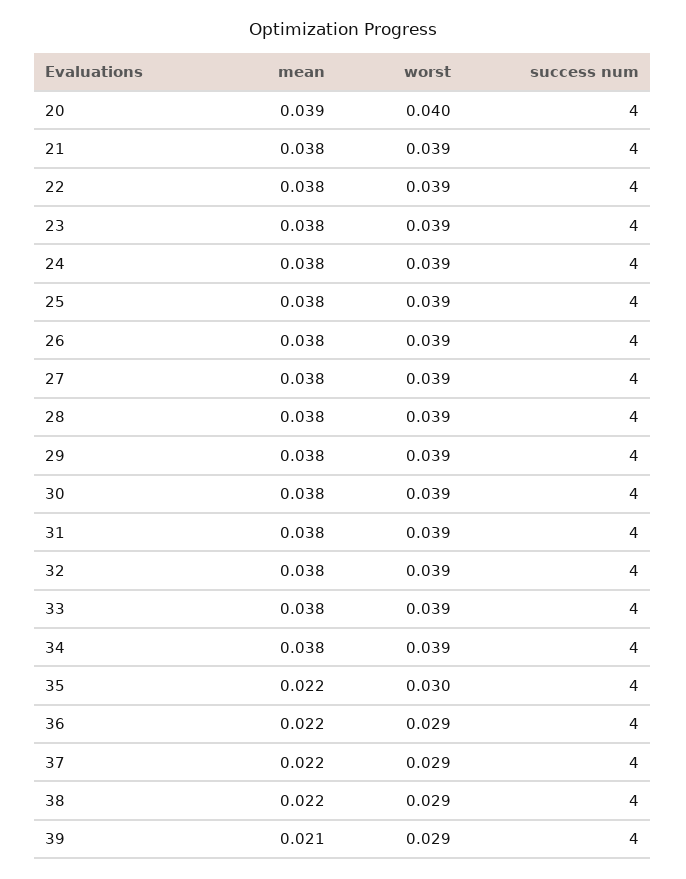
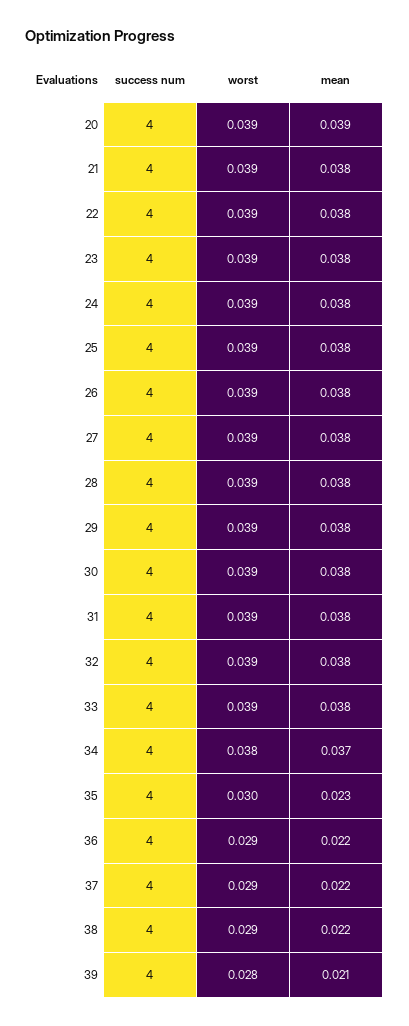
worst, 20: 0.04 -> 0.039
mean, 34: 0.038 -> 0.037
worst, 34: 0.039 -> 0.038
mean, 35: 0.022 -> 0.023
worst, 39: 0.029 -> 0.028

